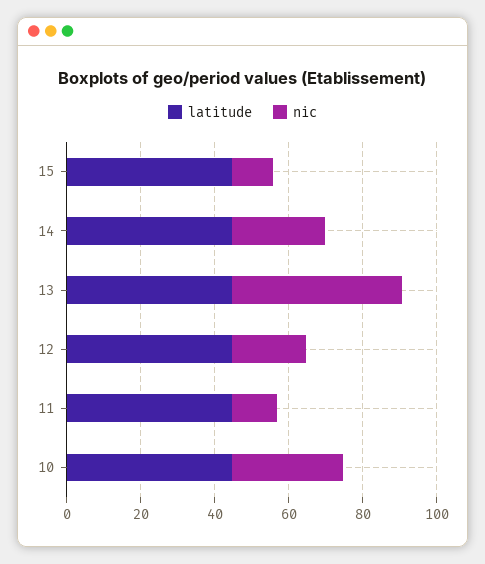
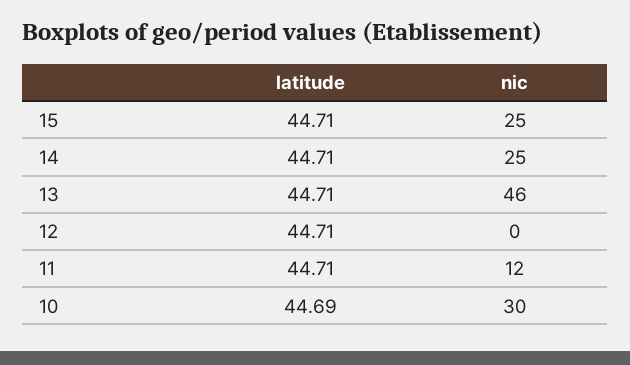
nic, 15: 10 -> 25
nic, 12: 20 -> 0

